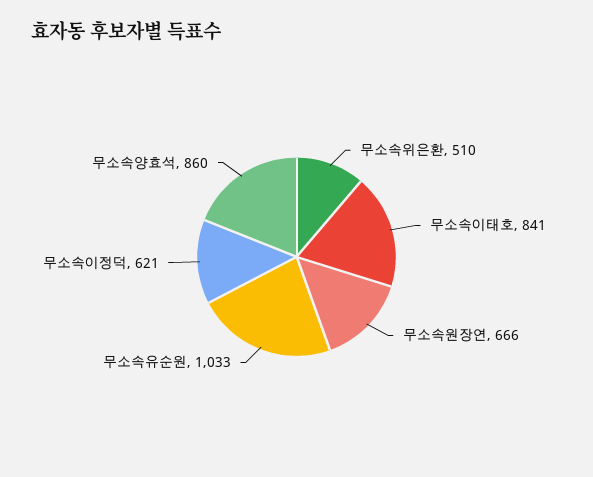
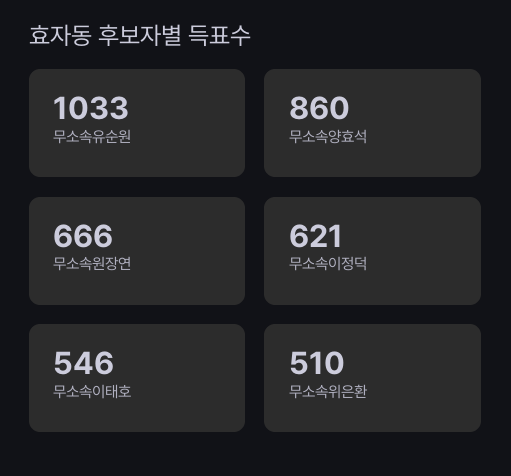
무소속이태호: 841 -> 546

